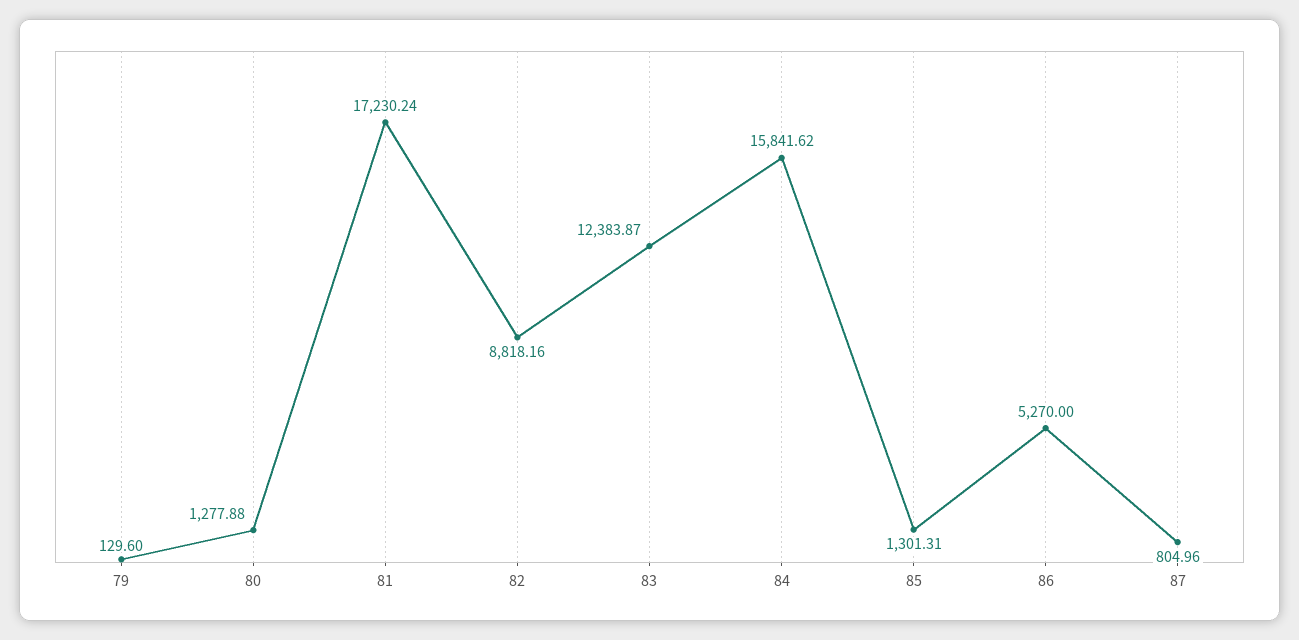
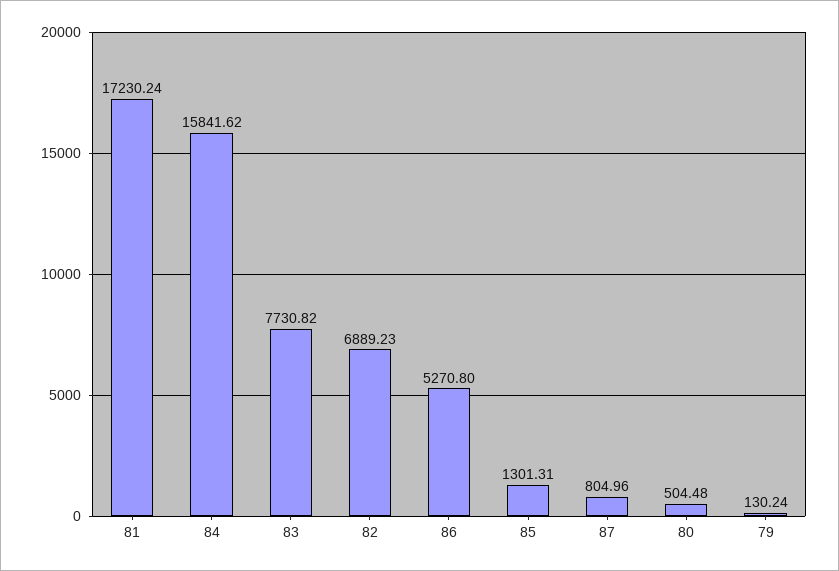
79: 129.6 -> 130.24
80: 1277.88 -> 504.48
82: 8818.16 -> 6889.23
83: 12383.87 -> 7730.82
86: 5270 -> 5270.8

